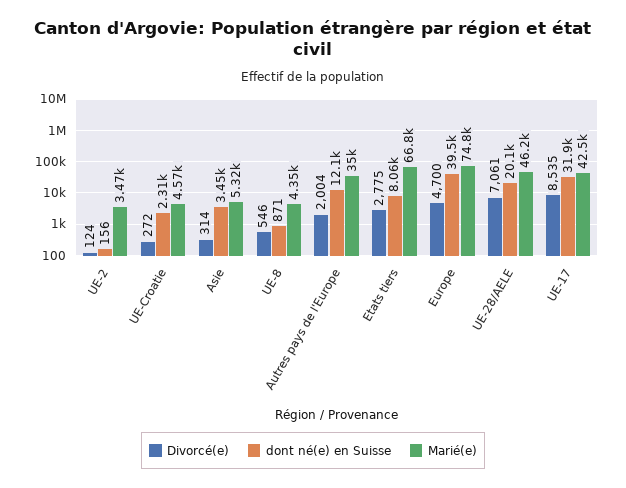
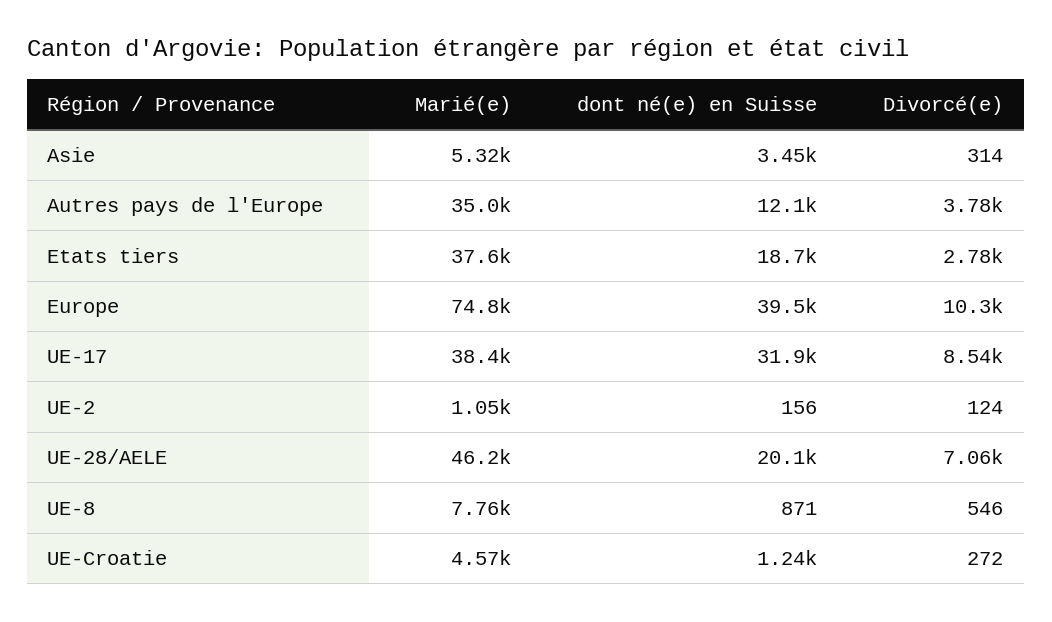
Marié(e), UE-2: 3470 -> 1050
dont né(e) en Suisse, UE-Croatie: 2310 -> 1240
Marié(e), UE-8: 4350 -> 7760
Divorcé(e), Autres pays de l'Europe: 2004 -> 3780
dont né(e) en Suisse, Etats tiers: 8060 -> 18700
Marié(e), Etats tiers: 66800 -> 37600
Divorcé(e), Europe: 4700 -> 10300
Marié(e), UE-17: 42500 -> 38400

